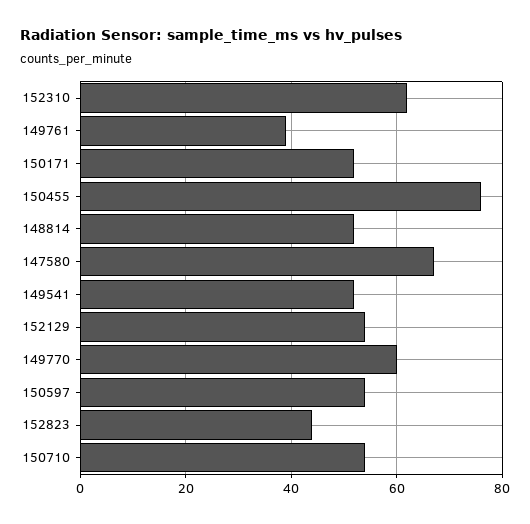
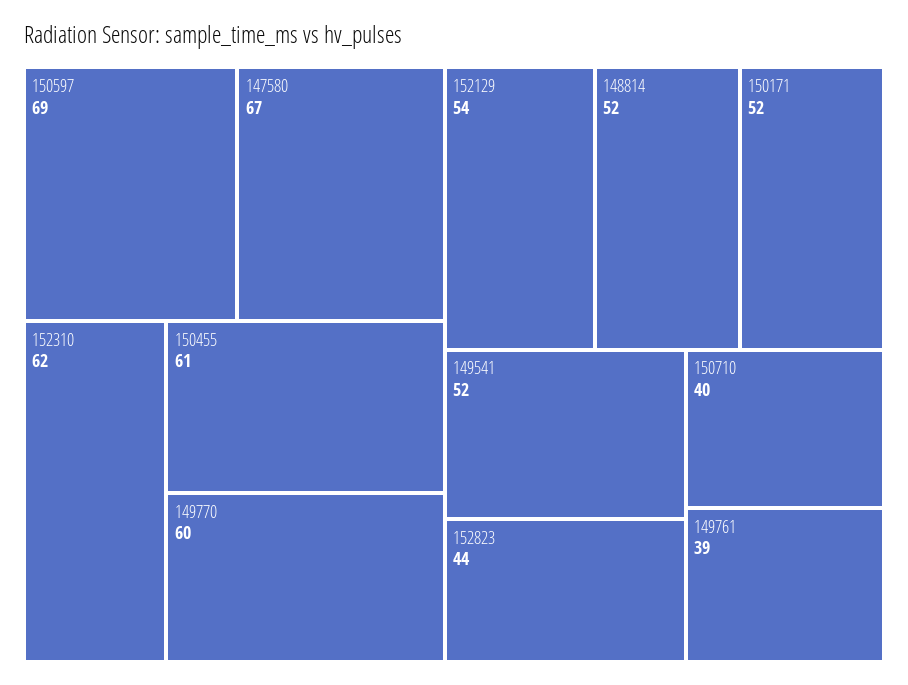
150455: 75 -> 61
150597: 55 -> 69
150710: 55 -> 40

